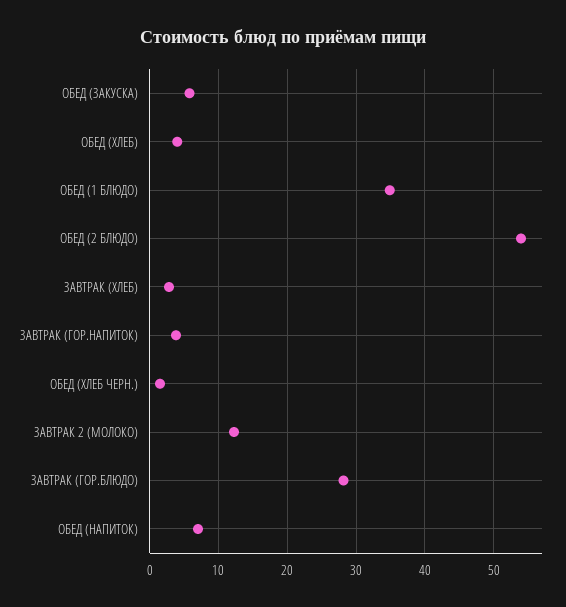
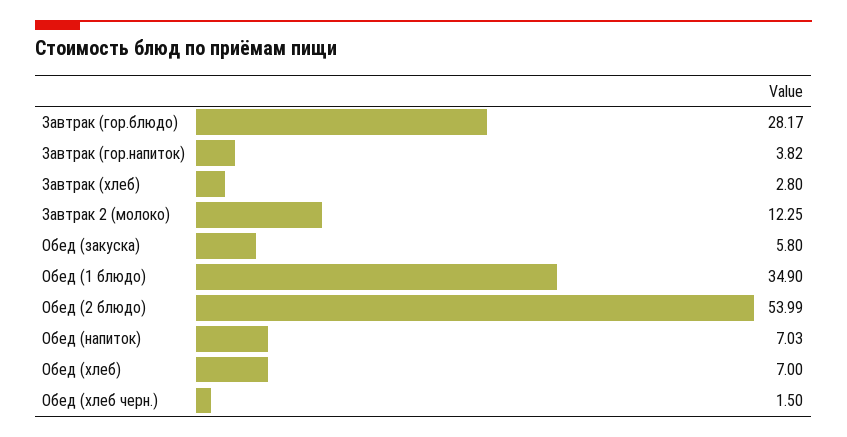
ОБЕД (ХЛЕБ): 4 -> 7

